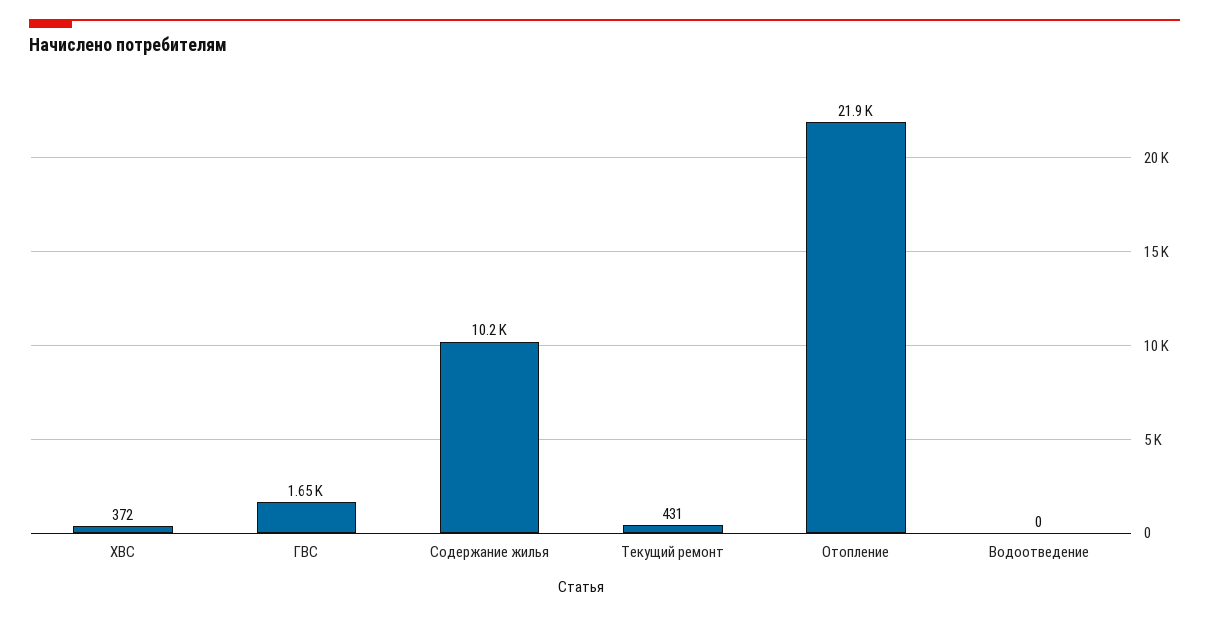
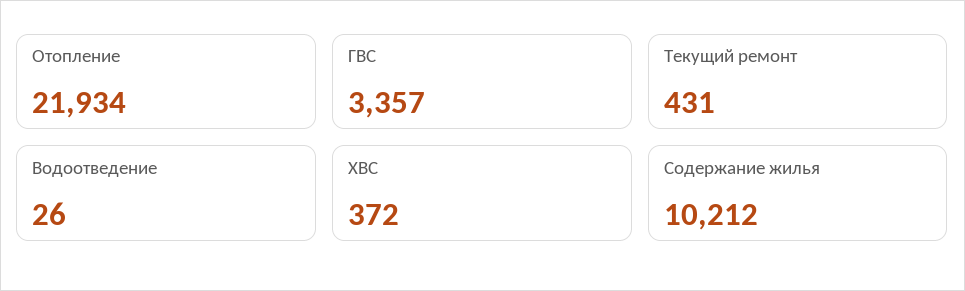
ГВС: 1650 -> 3357
Водоотведение: 0 -> 26

